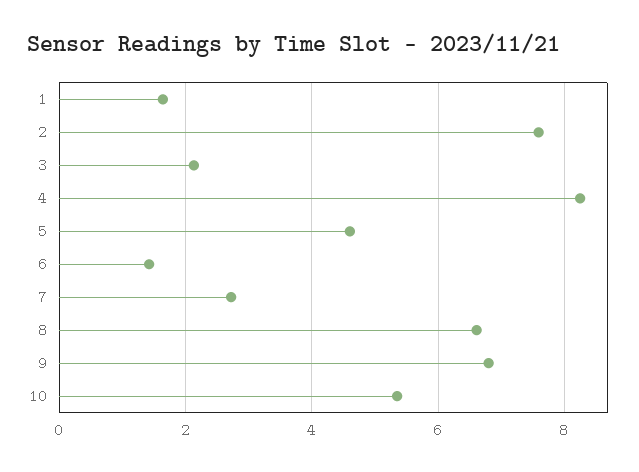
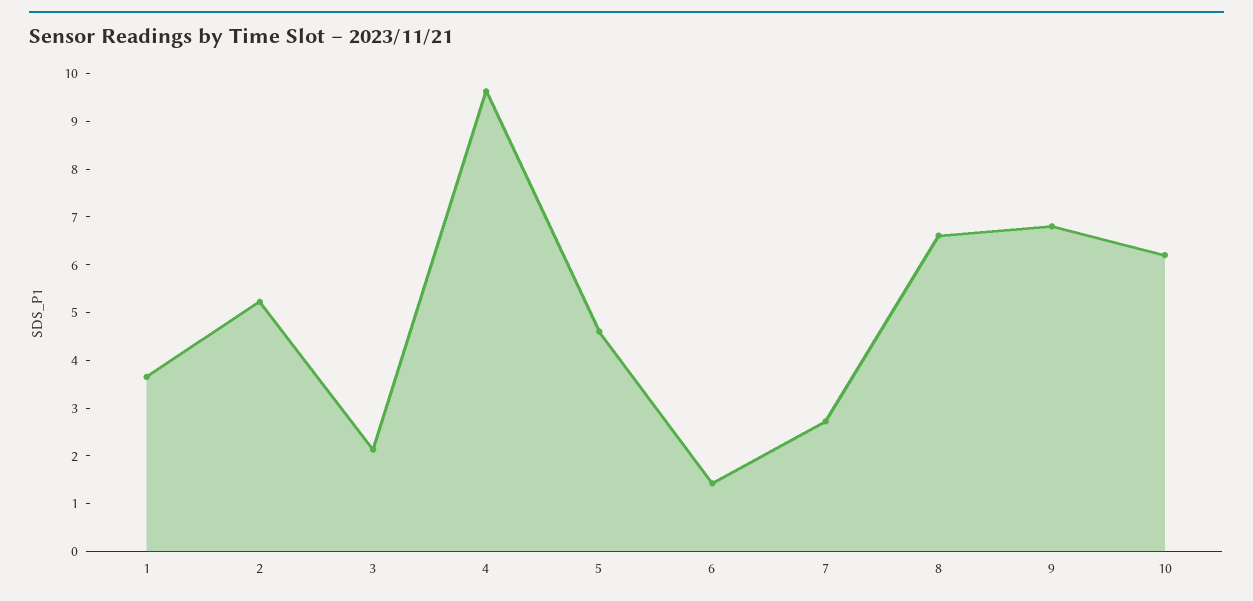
1: 1.6 -> 3.6
2: 7.6 -> 5.2
4: 8.2 -> 9.6
10: 5.4 -> 6.2

